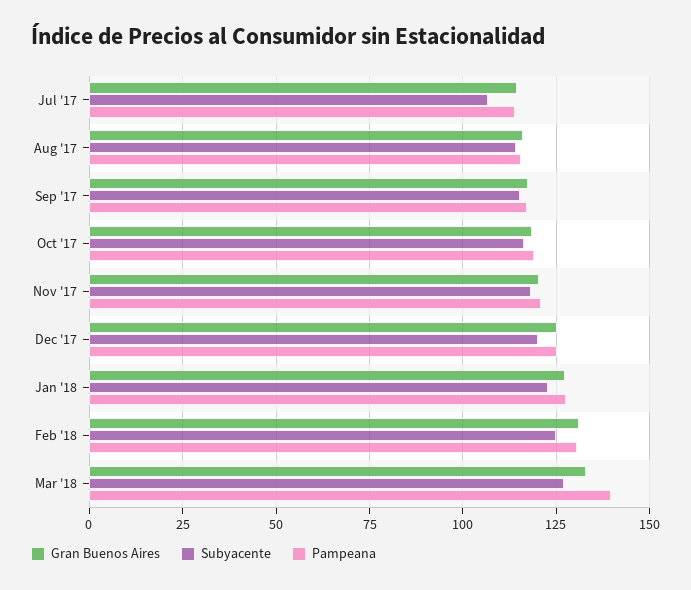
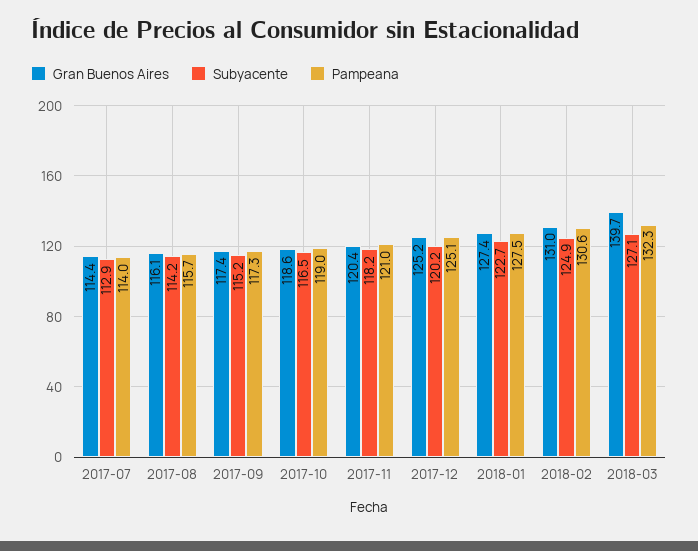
Subyacente, Jul '17: 107.5 -> 112.9
Gran Buenos Aires, Mar '18: 132.5 -> 139.7
Pampeana, Mar '18: 140 -> 132.3

